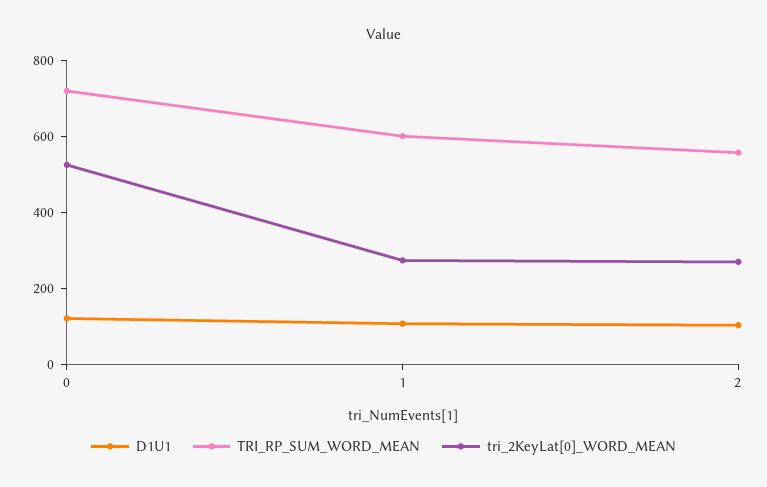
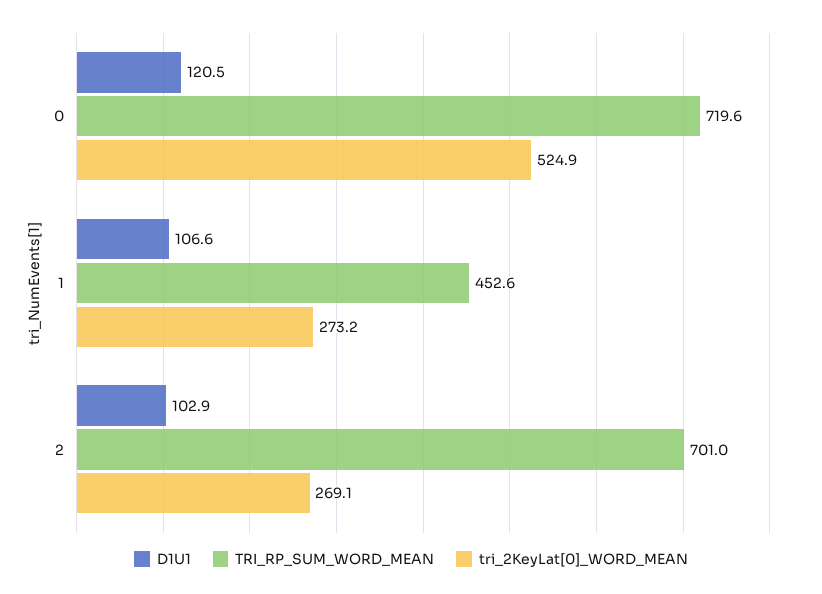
TRI_RP_SUM_WORD_MEAN, 1: 600 -> 452.6
TRI_RP_SUM_WORD_MEAN, 2: 550 -> 701

